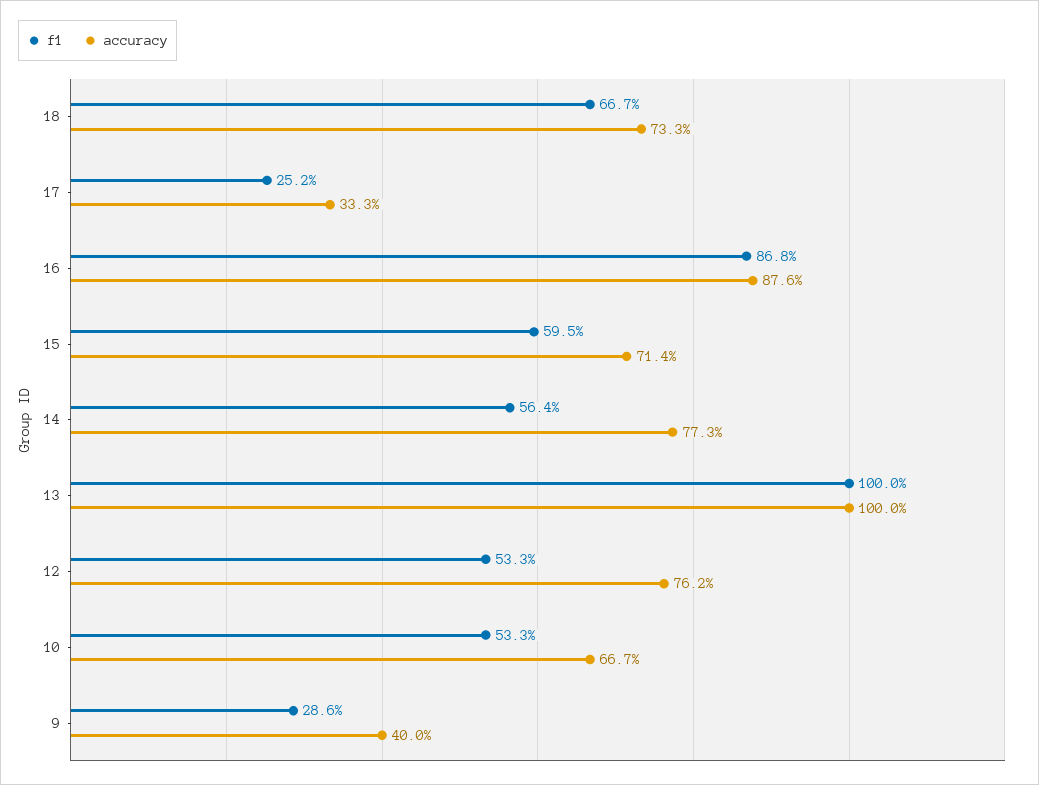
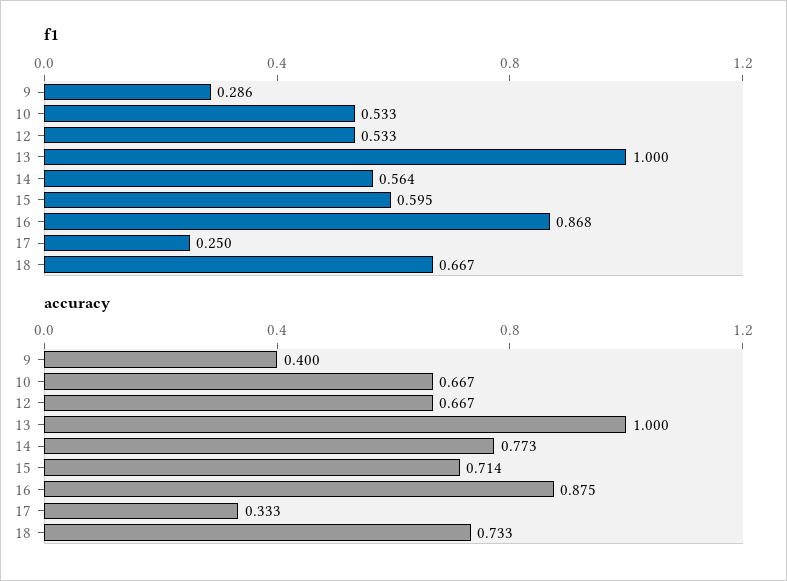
f1, 17: 0.252 -> 0.25
accuracy, 16: 0.876 -> 0.875
accuracy, 12: 0.762 -> 0.667

